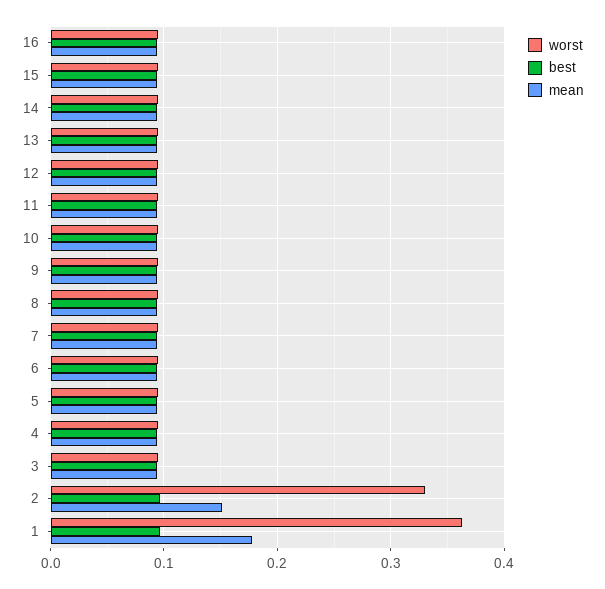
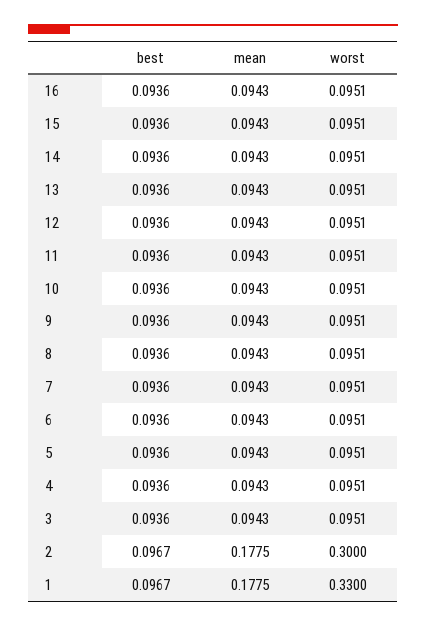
worst, 2: 0.33 -> 0.3
mean, 2: 0.15 -> 0.1775
worst, 1: 0.36 -> 0.33

